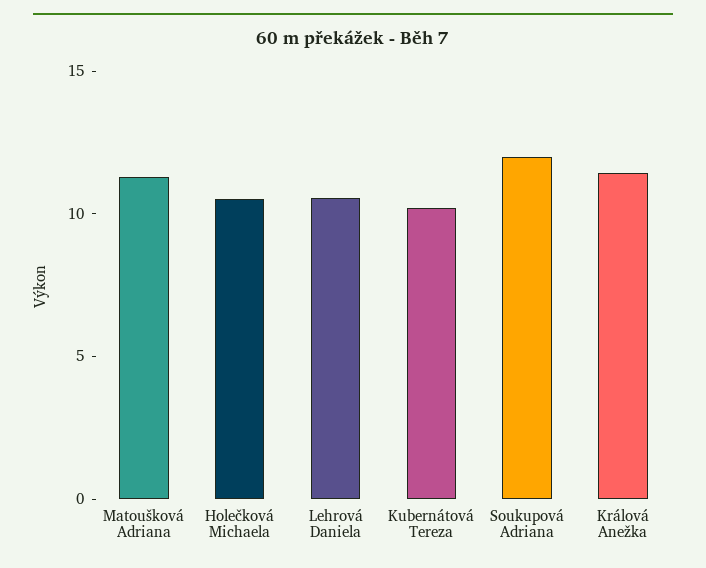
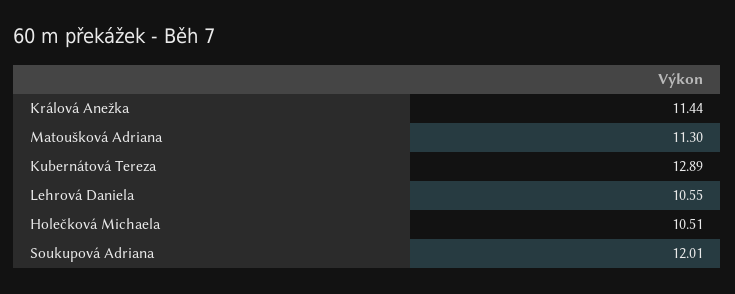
Kubernátová Tereza: 10 -> 12.89

